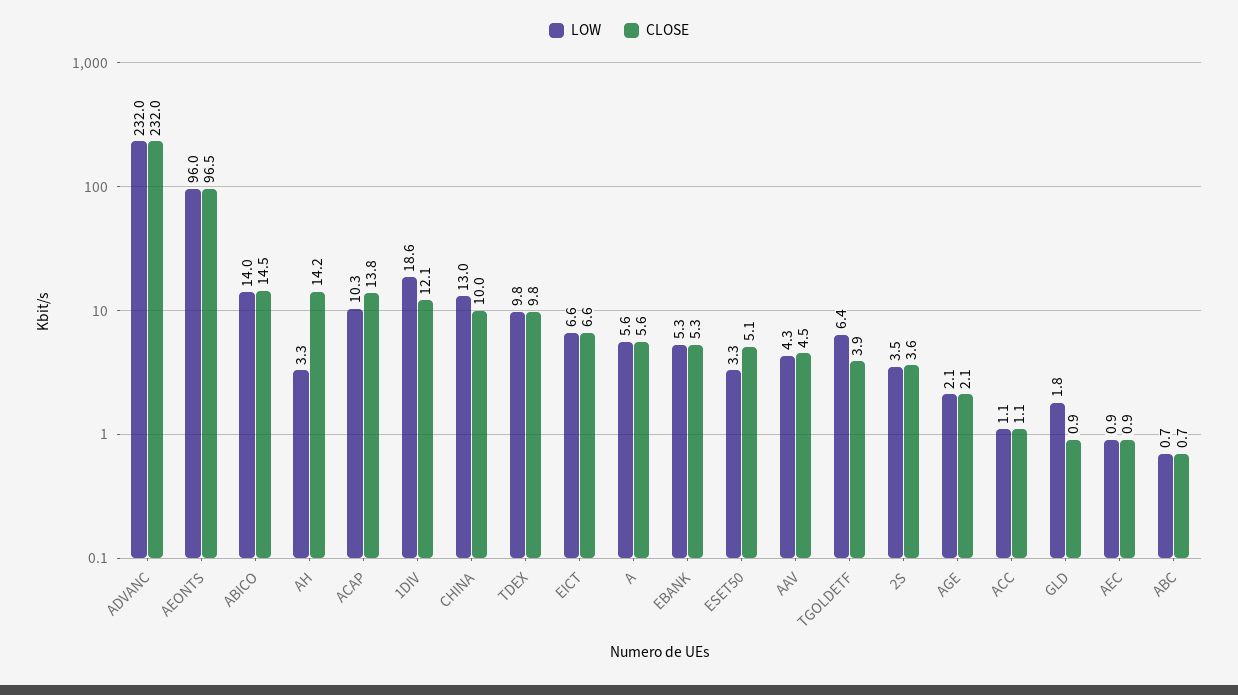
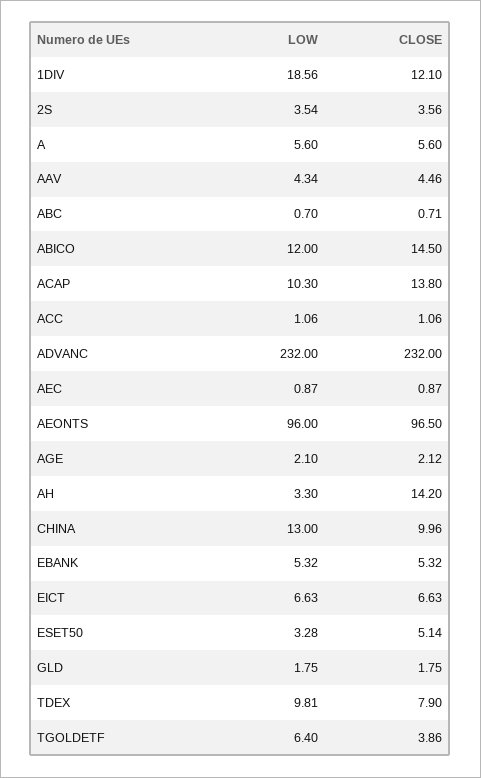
LOW, ABICO: 14 -> 12
CLOSE, TDEX: 9.8 -> 7.9
CLOSE, GLD: 0.9 -> 1.75

